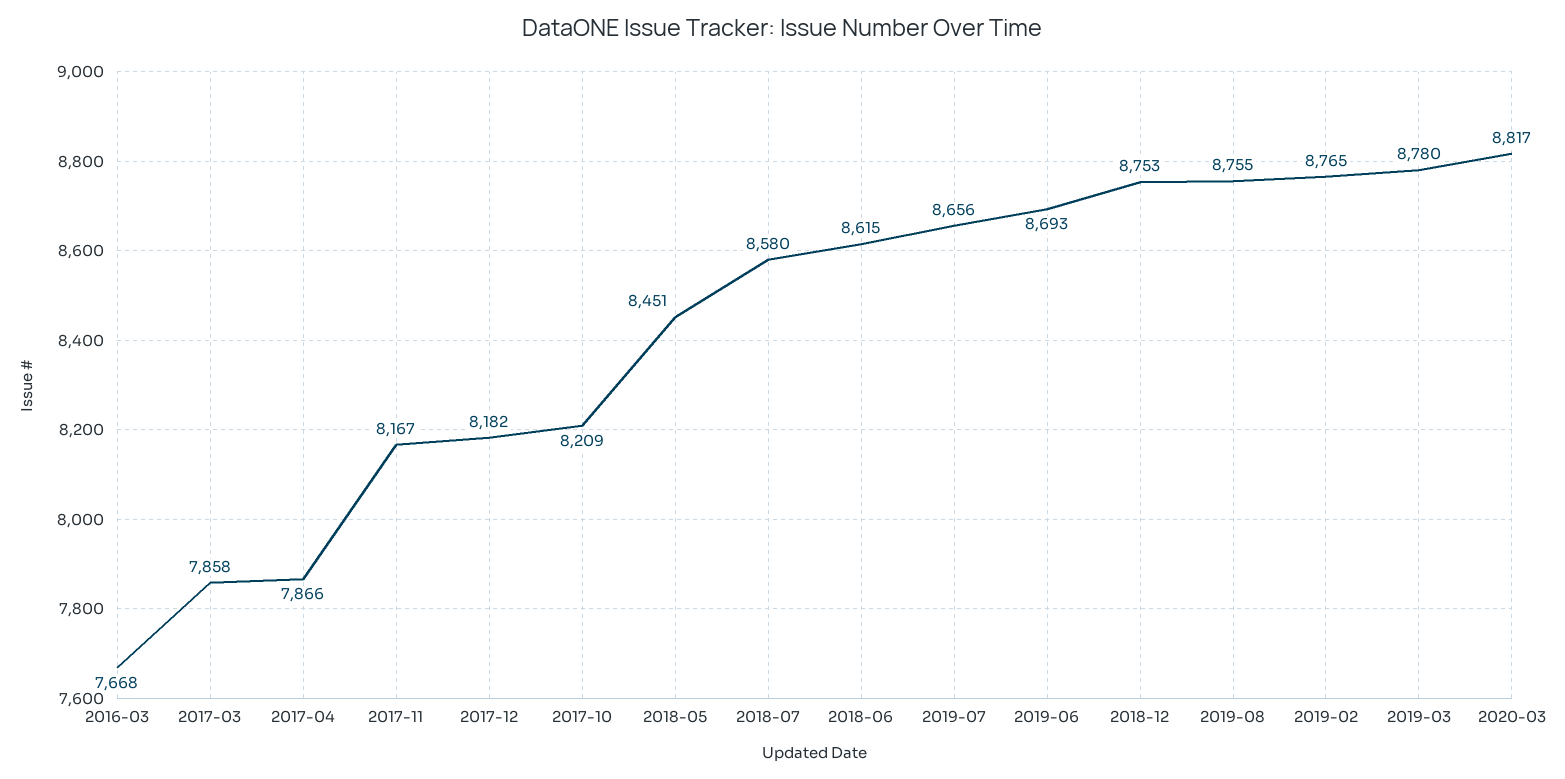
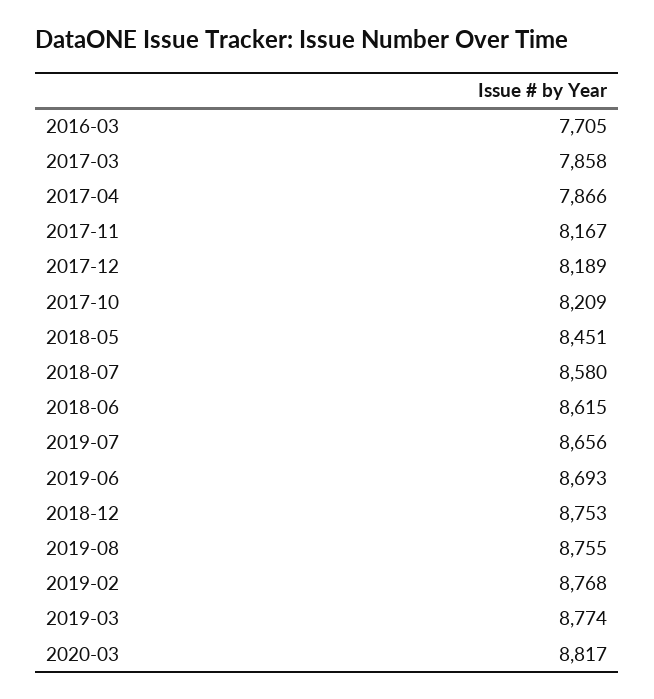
2016-03: 7668 -> 7705
2017-12: 8182 -> 8189
2019-02: 8765 -> 8768
2019-03: 8780 -> 8774

